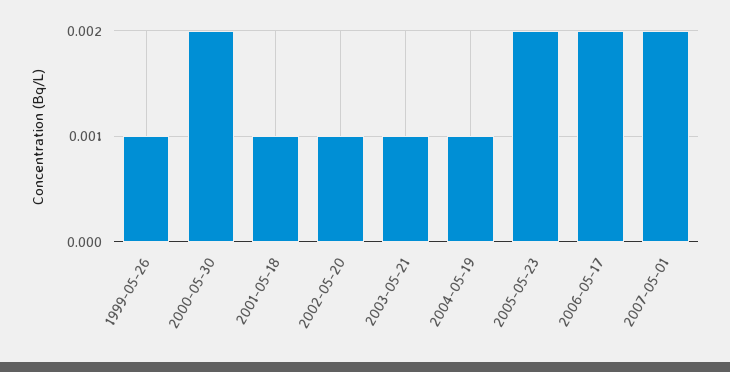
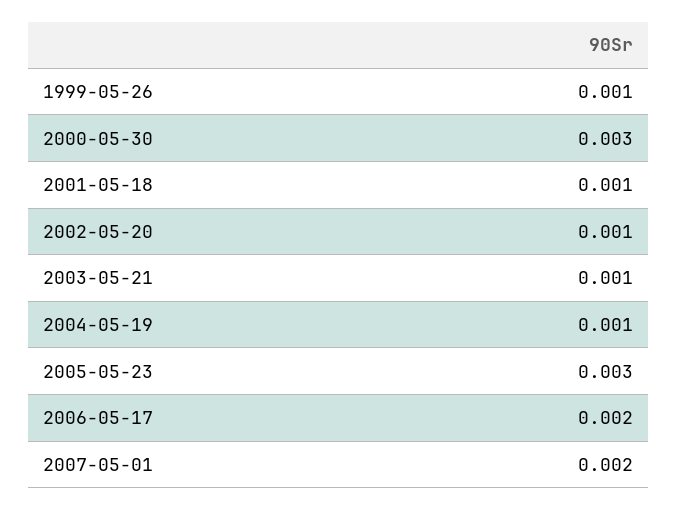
2000-05-30: 0.002 -> 0.003
2005-05-23: 0.002 -> 0.003

